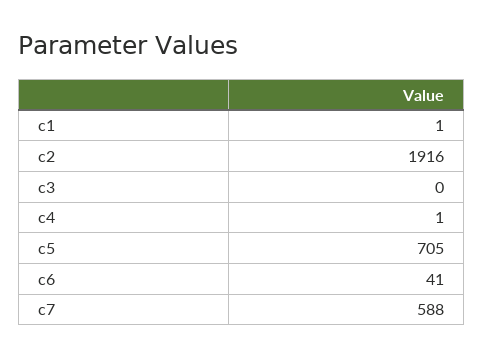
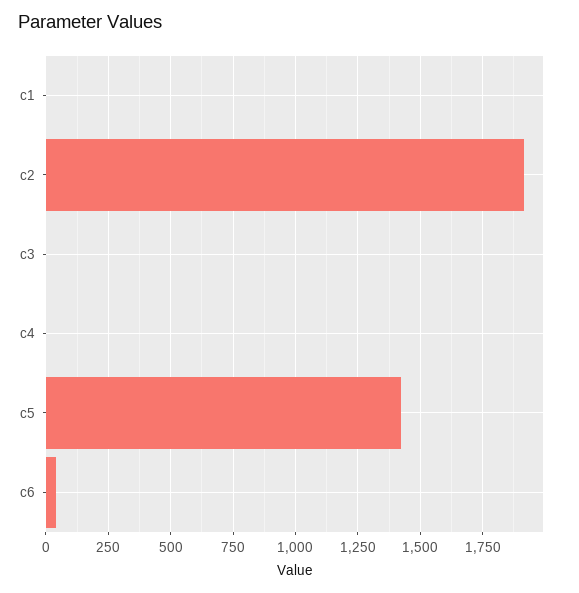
c5: 705 -> 1425
c7: 588 -> none

